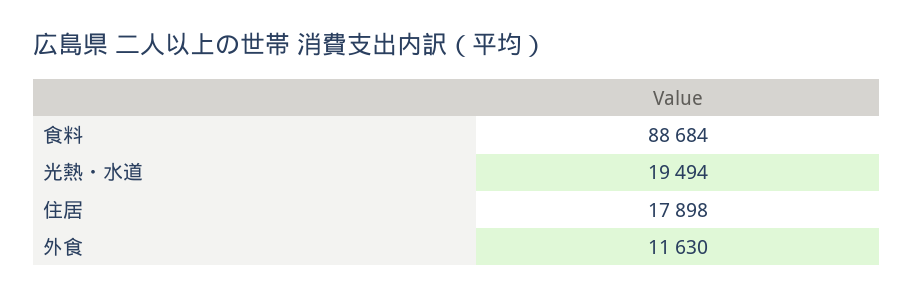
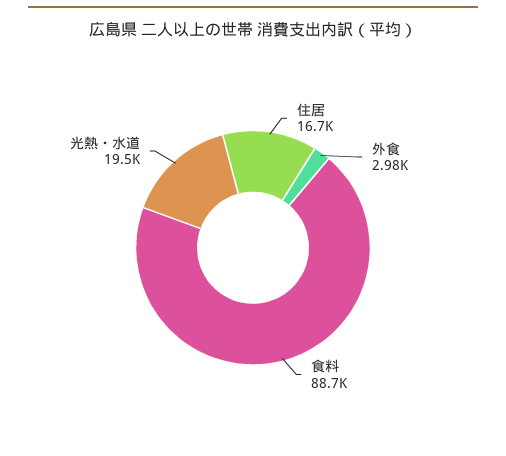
住居: 17898 -> 16700
外食: 11630 -> 2980

